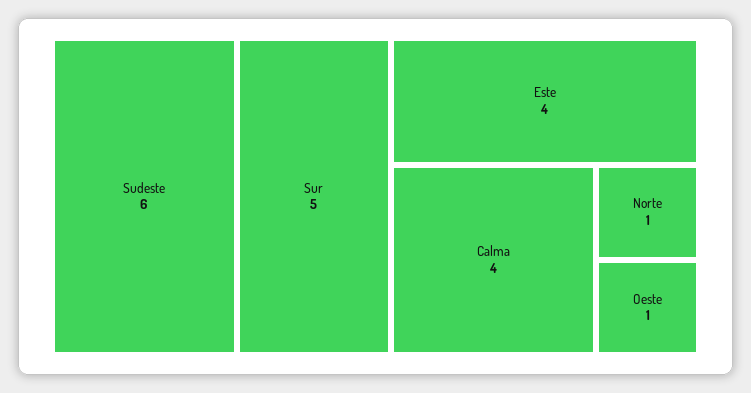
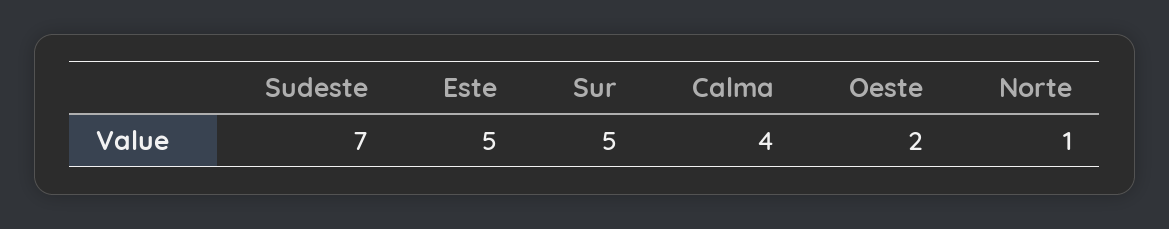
Sudeste: 6 -> 7
Este: 4 -> 5
Oeste: 1 -> 2

